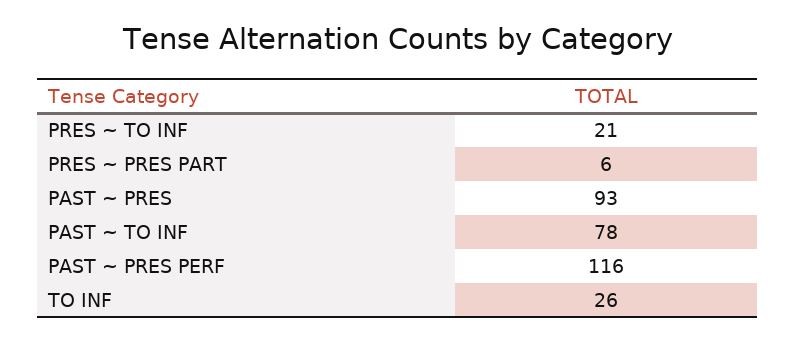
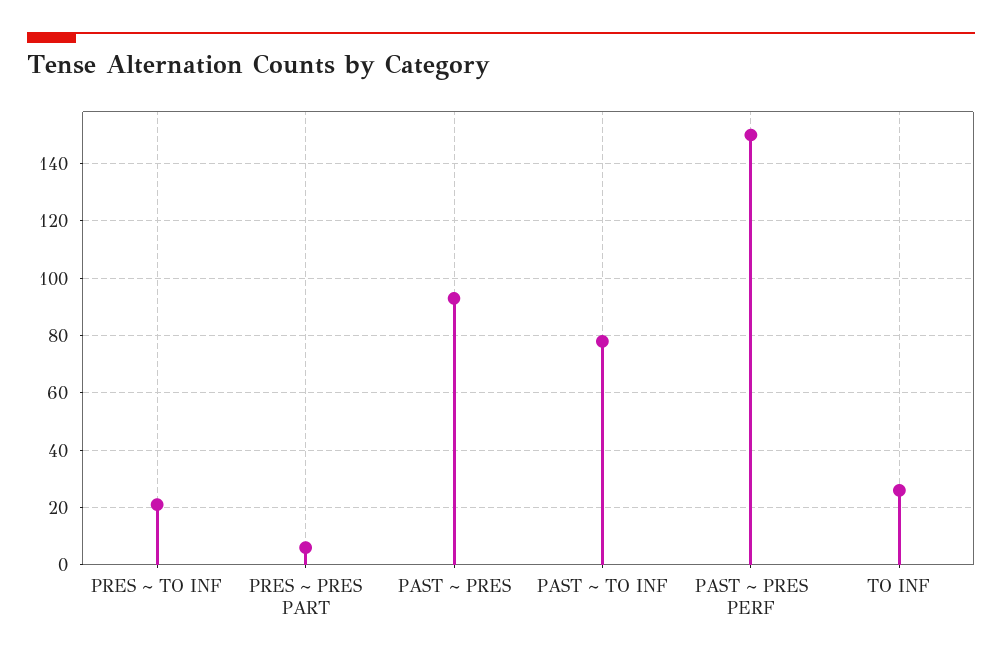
PAST ~ PRES PERF: 116 -> 150

